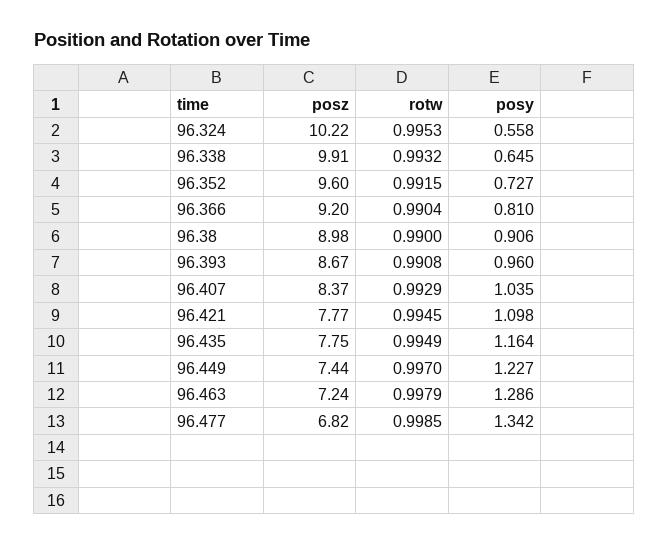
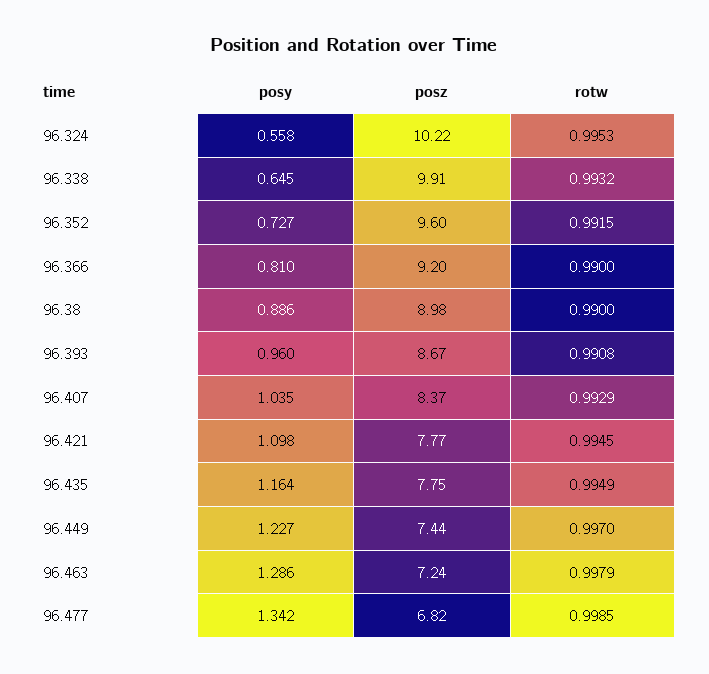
rotw, 96.366: 0.9904 -> 0.99
posy, 96.38: 0.906 -> 0.886

